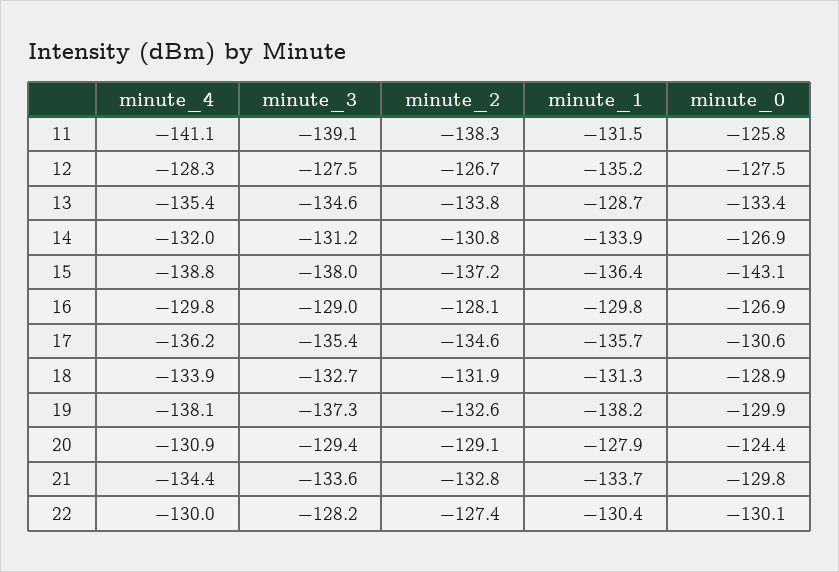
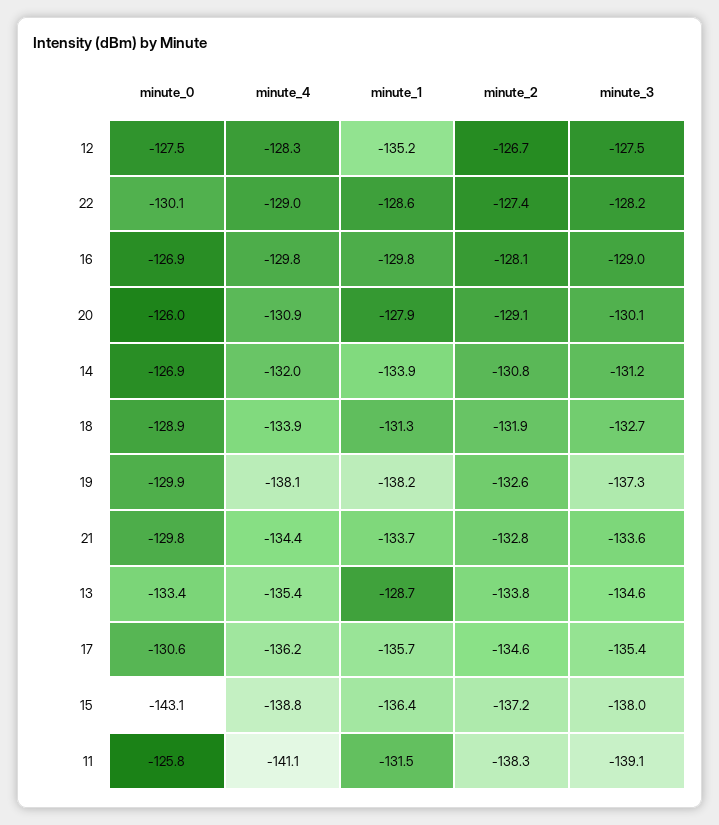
minute_3, 20: -129.4 -> -130.1
minute_0, 20: -124.4 -> -126
minute_4, 22: -130 -> -129
minute_1, 22: -130.4 -> -128.6

